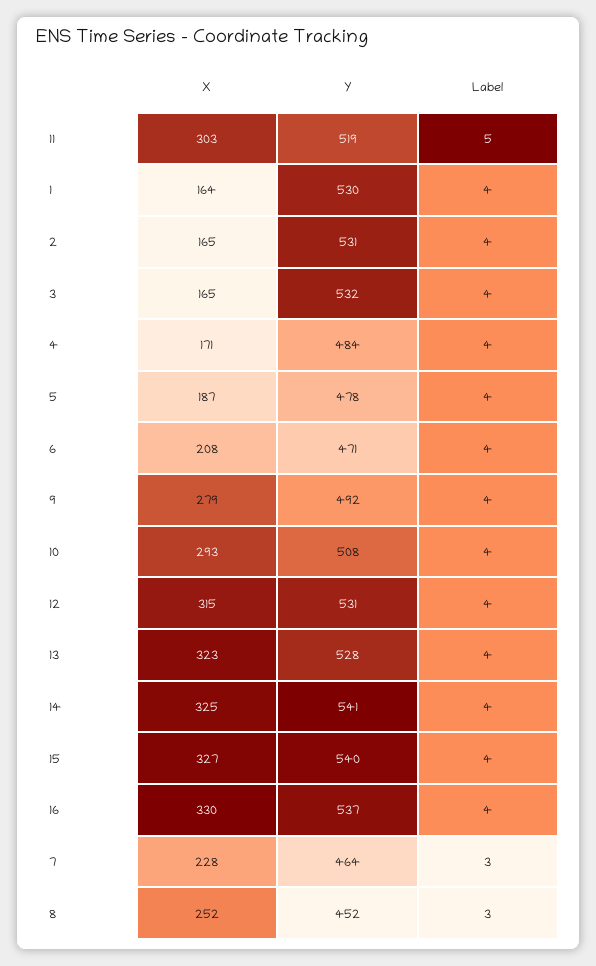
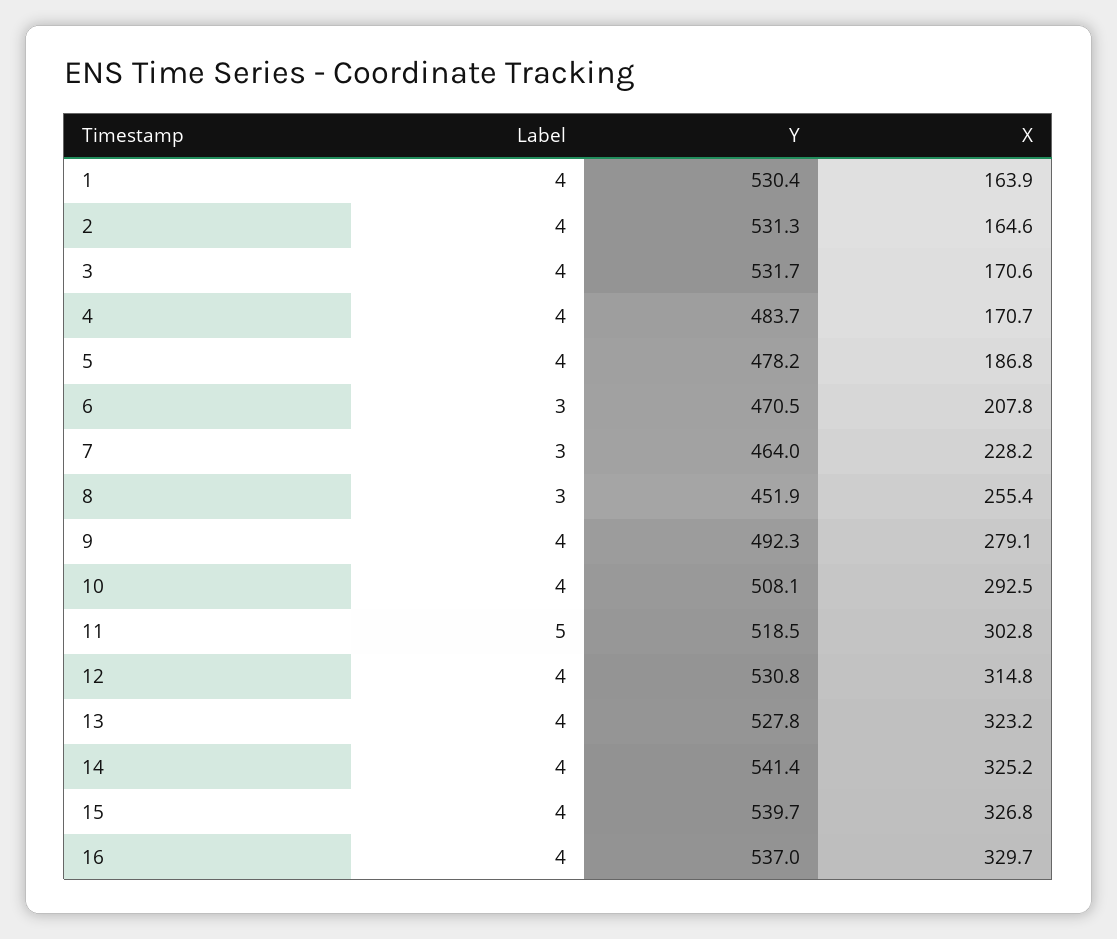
X, 3: 165 -> 170.6
Label, 6: 4 -> 3
X, 8: 252 -> 255.4

